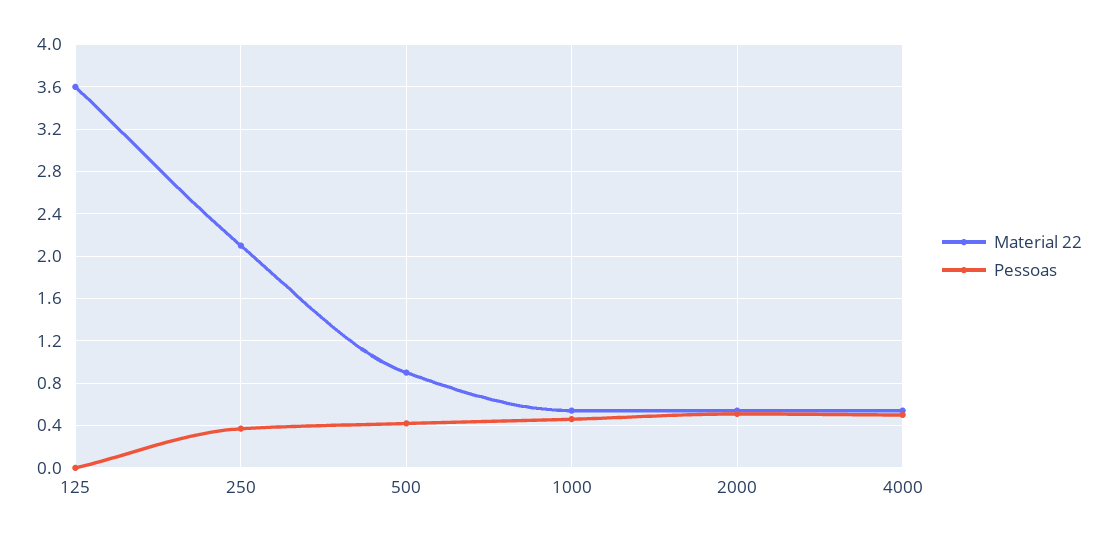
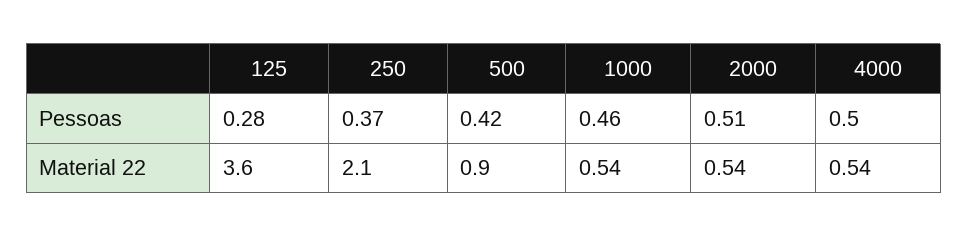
Pessoas, 125: 0 -> 0.28

